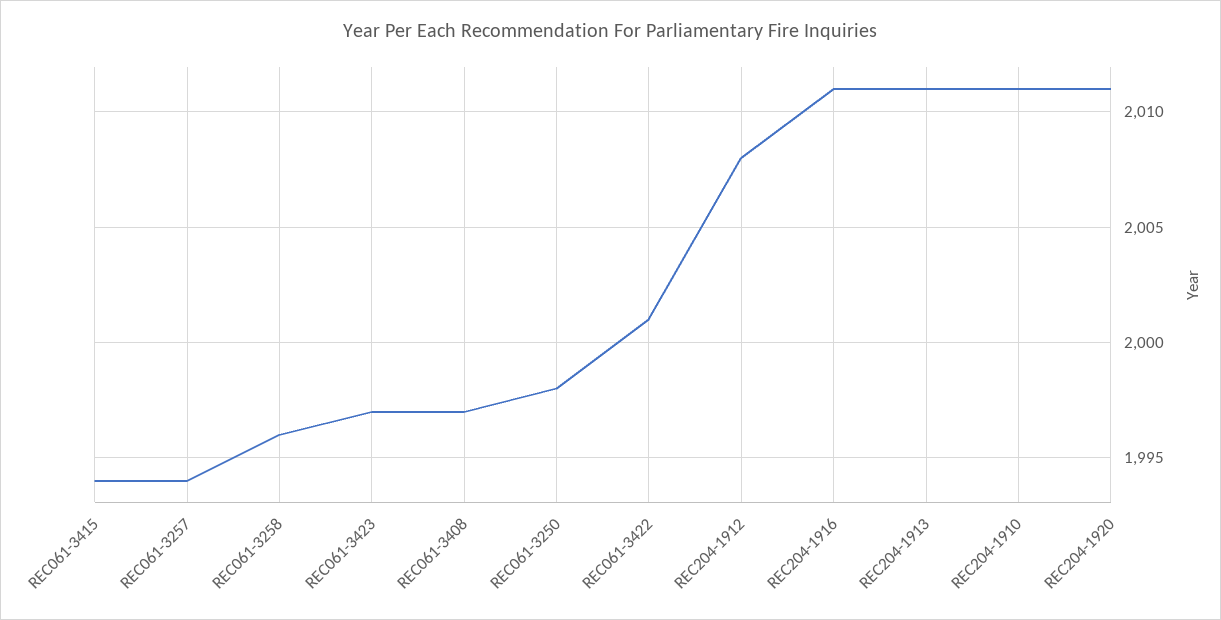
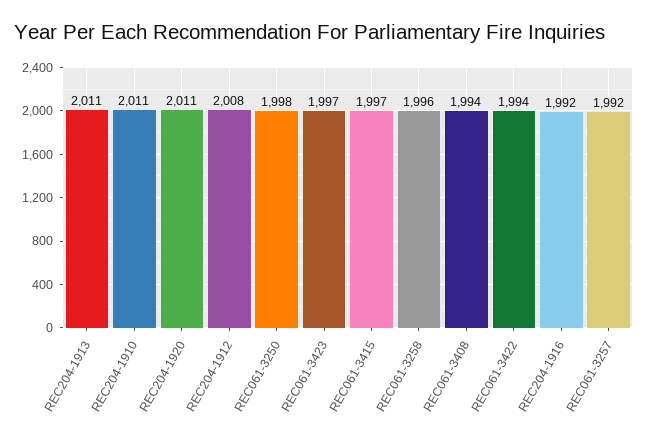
REC061-3415: 1994 -> 1997
REC061-3257: 1994 -> 1992
REC061-3408: 1997 -> 1994
REC061-3422: 2001 -> 1994
REC204-1916: 2011 -> 1992

